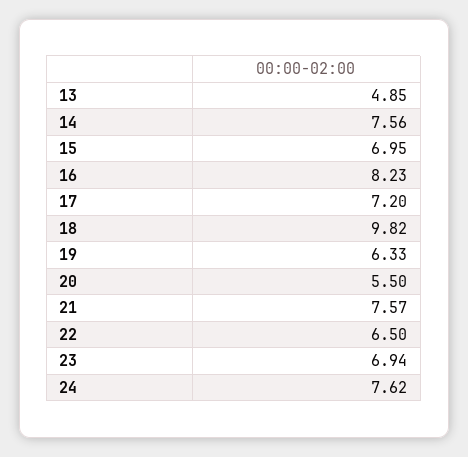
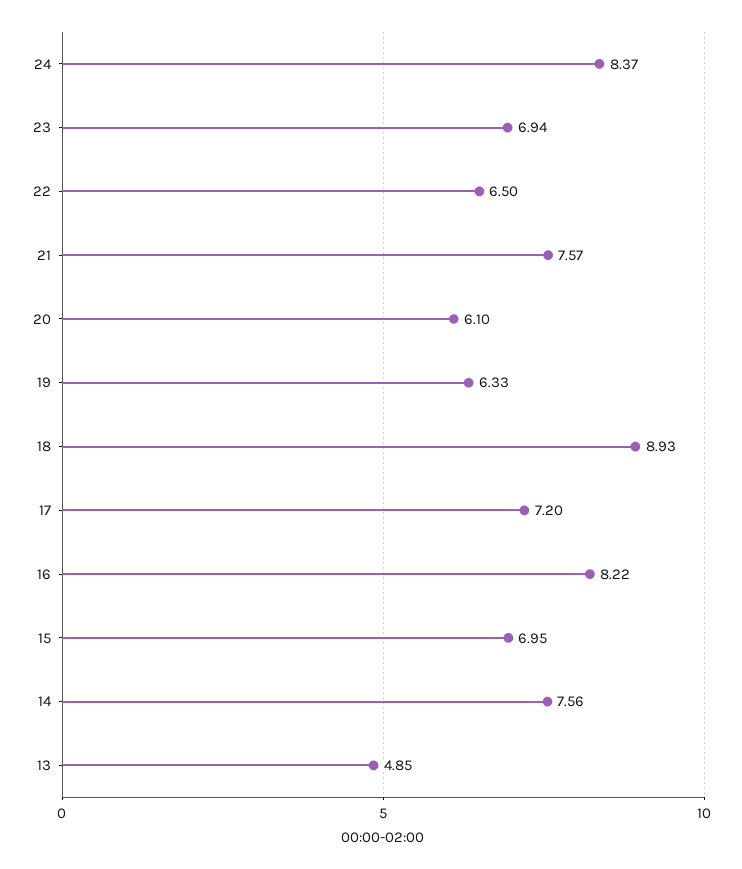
16: 8.23 -> 8.22
18: 9.82 -> 8.93
20: 5.5 -> 6.1
24: 7.62 -> 8.37

